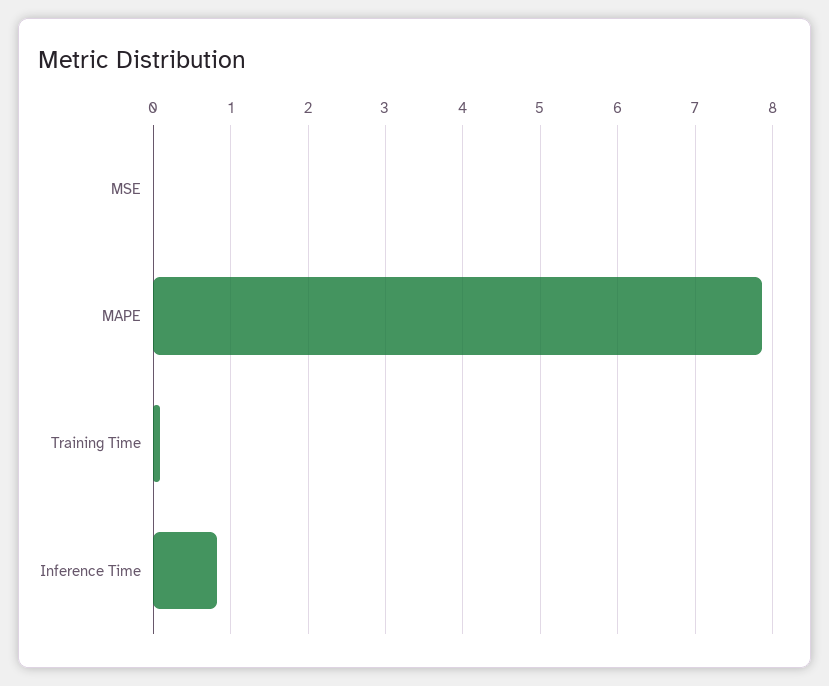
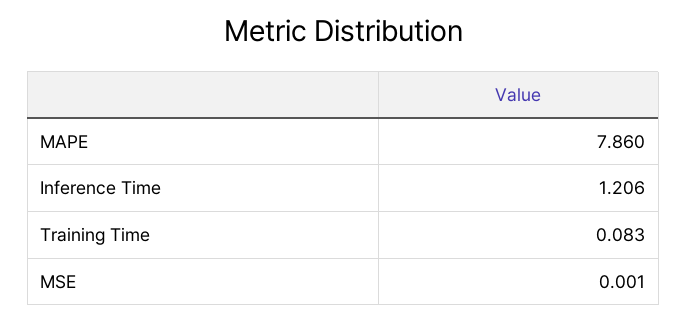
Inference Time: 0.8 -> 1.206

